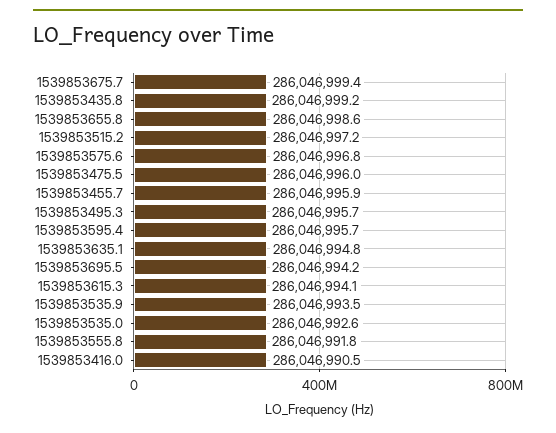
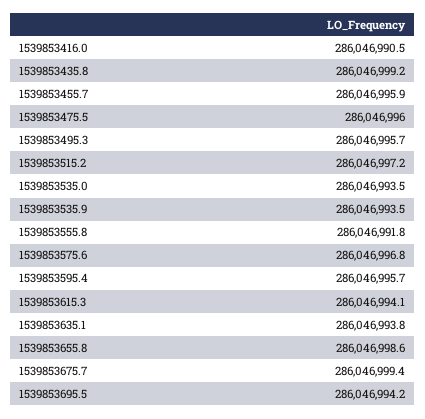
1539853635.1: 286046994.8 -> 286046993.8
1539853535.0: 286046992.6 -> 286046993.5

